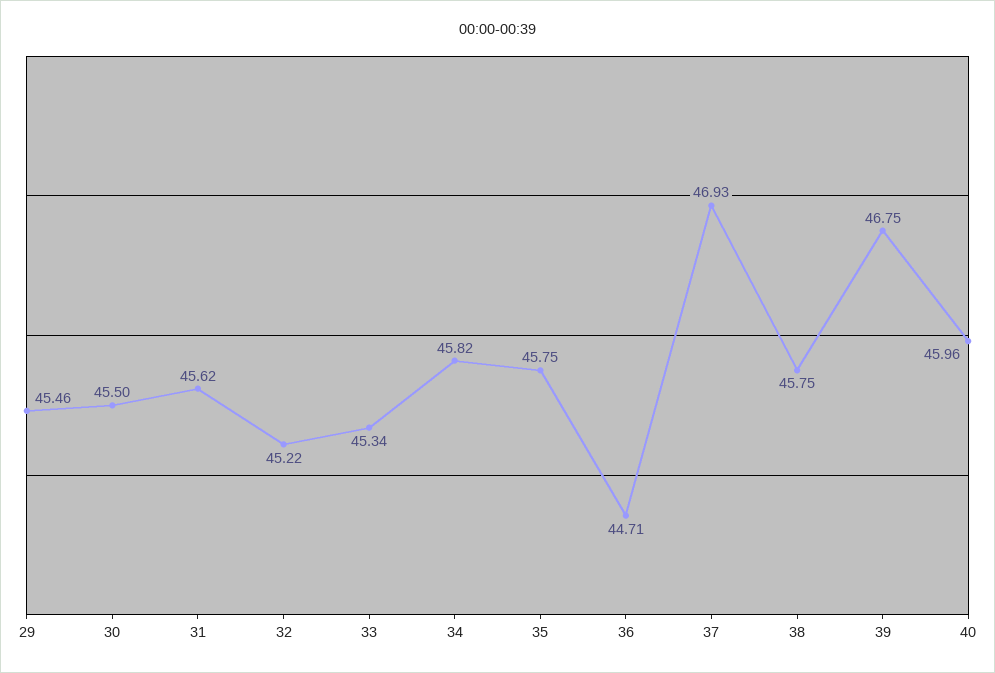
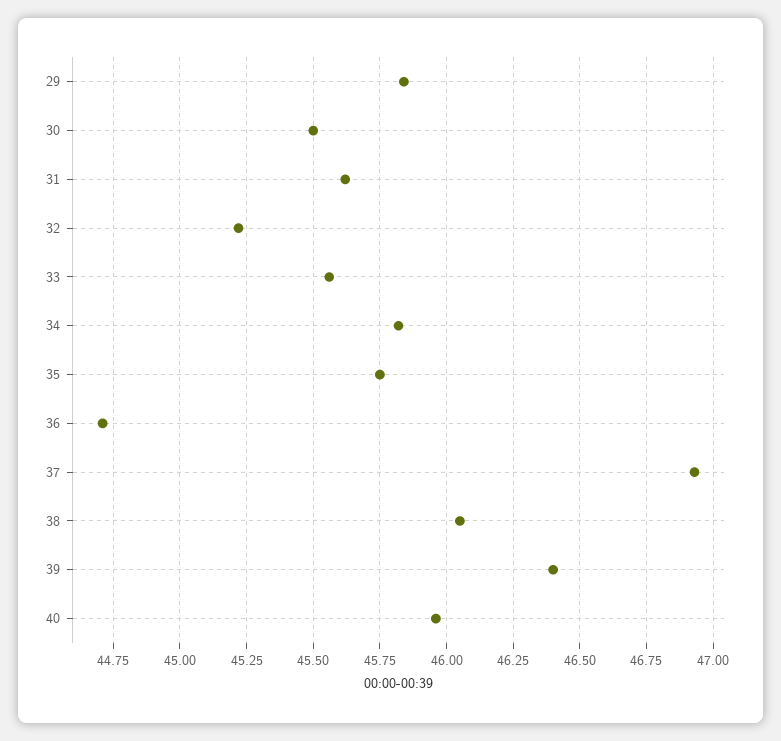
29: 45.46 -> 45.85
33: 45.34 -> 45.55
38: 45.75 -> 46.05
39: 46.75 -> 46.4

